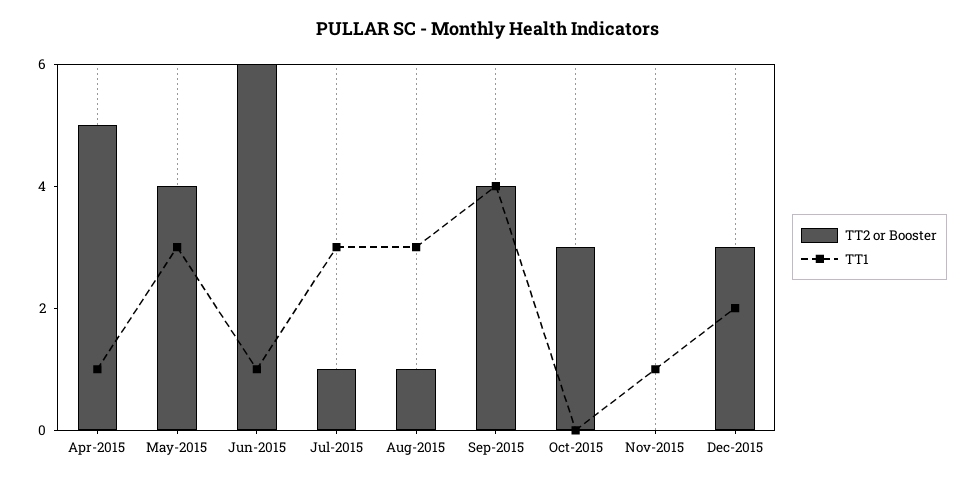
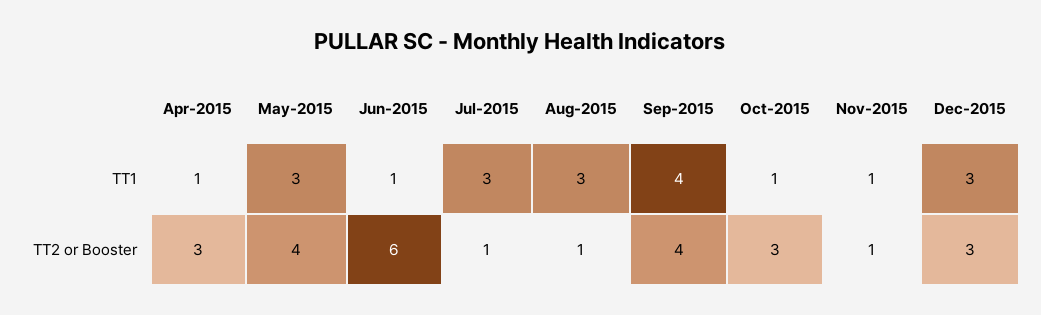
TT2 or Booster, Apr-2015: 5 -> 3
TT1, Oct-2015: 0 -> 1
TT2 or Booster, Nov-2015: 0 -> 1
TT1, Dec-2015: 2 -> 3

